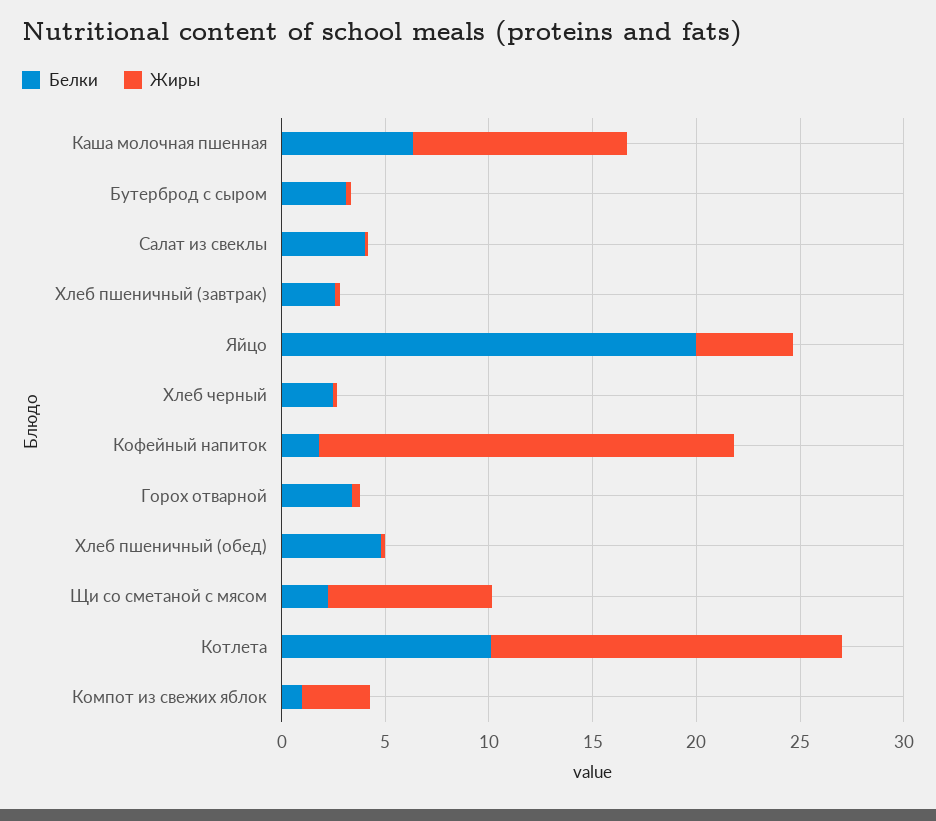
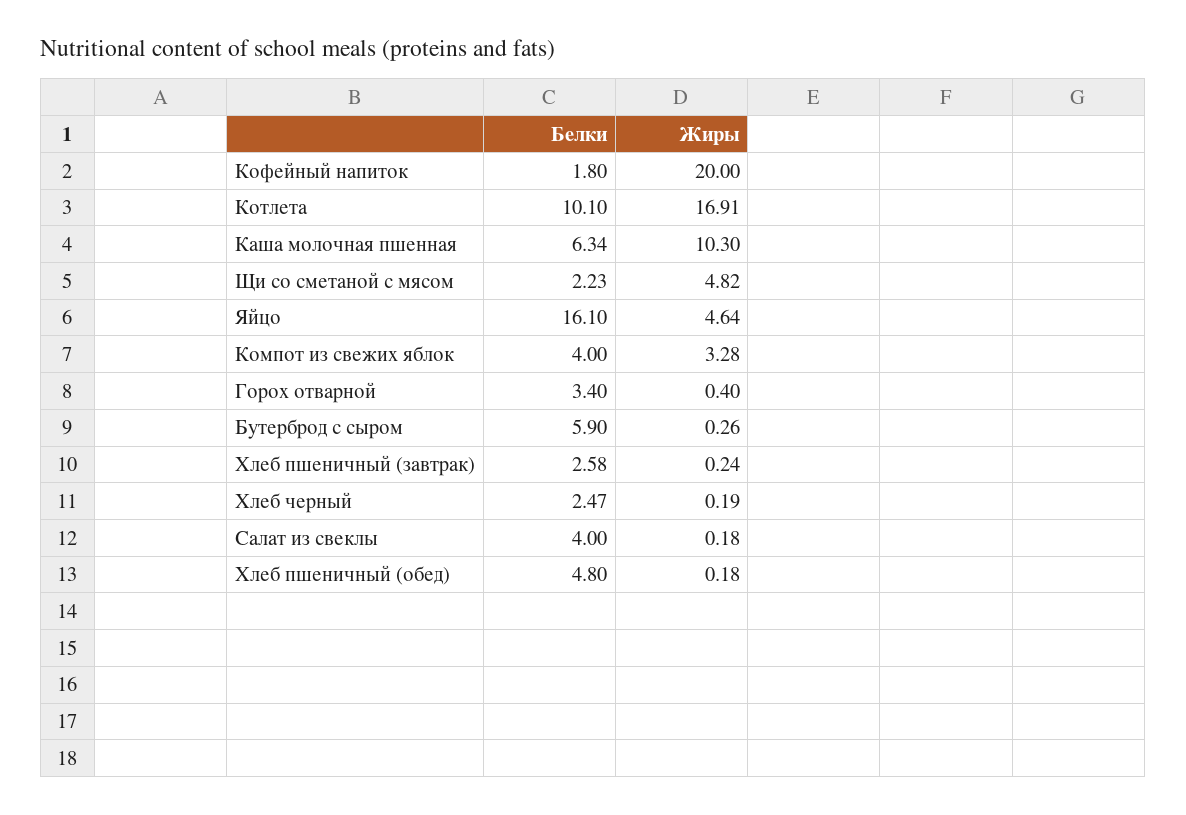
Белки, Бутерброд с сыром: 3 -> 5.9
Белки, Яйцо: 20 -> 16.1
Жиры, Щи со сметаной с мясом: 8 -> 4.82
Белки, Компот из свежих яблок: 1 -> 4

